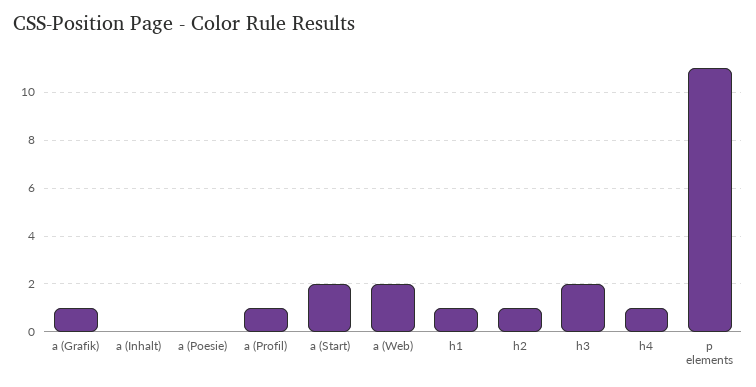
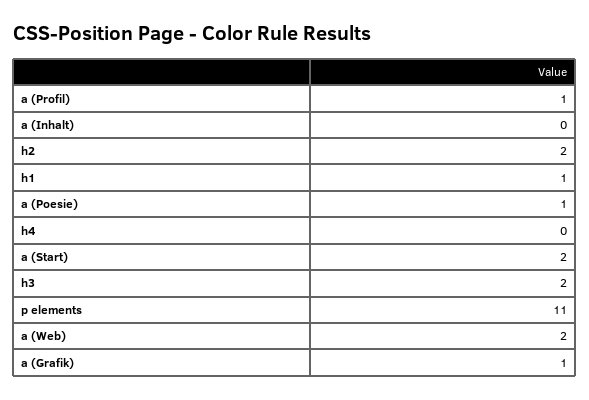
a (Poesie): 0 -> 1
h2: 1 -> 2
h4: 1 -> 0

